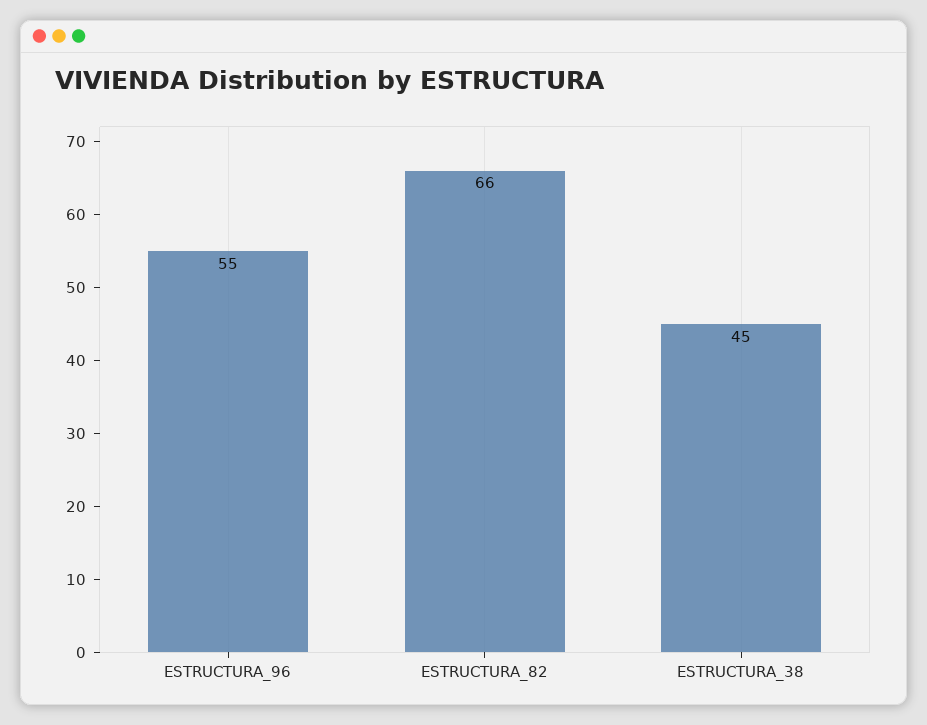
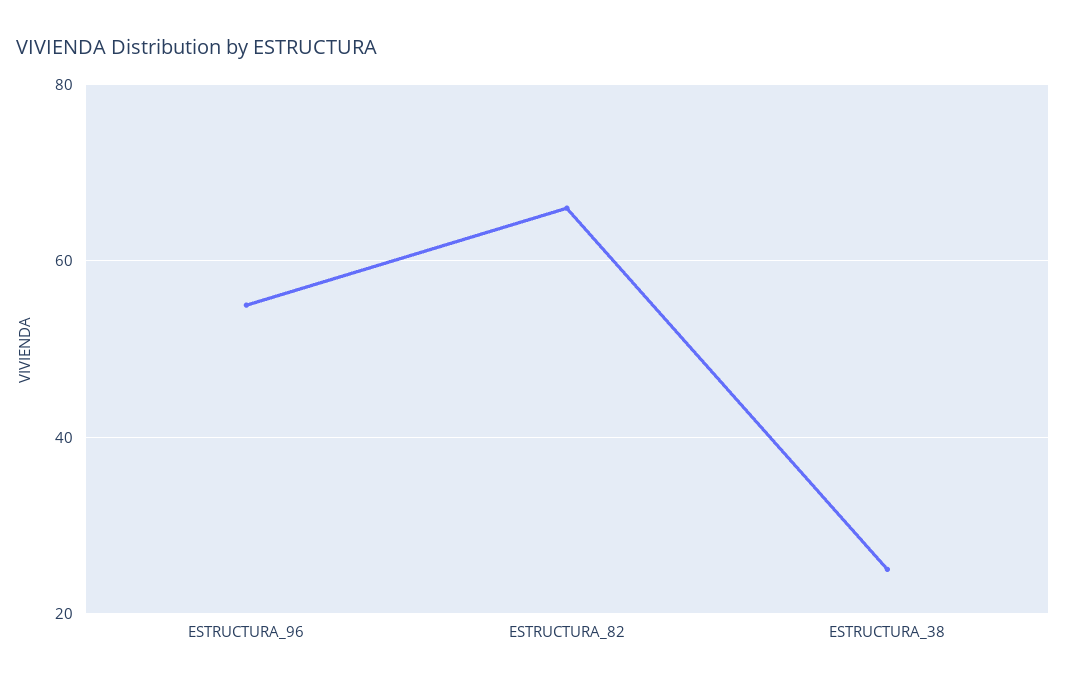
ESTRUCTURA_38: 45 -> 25

